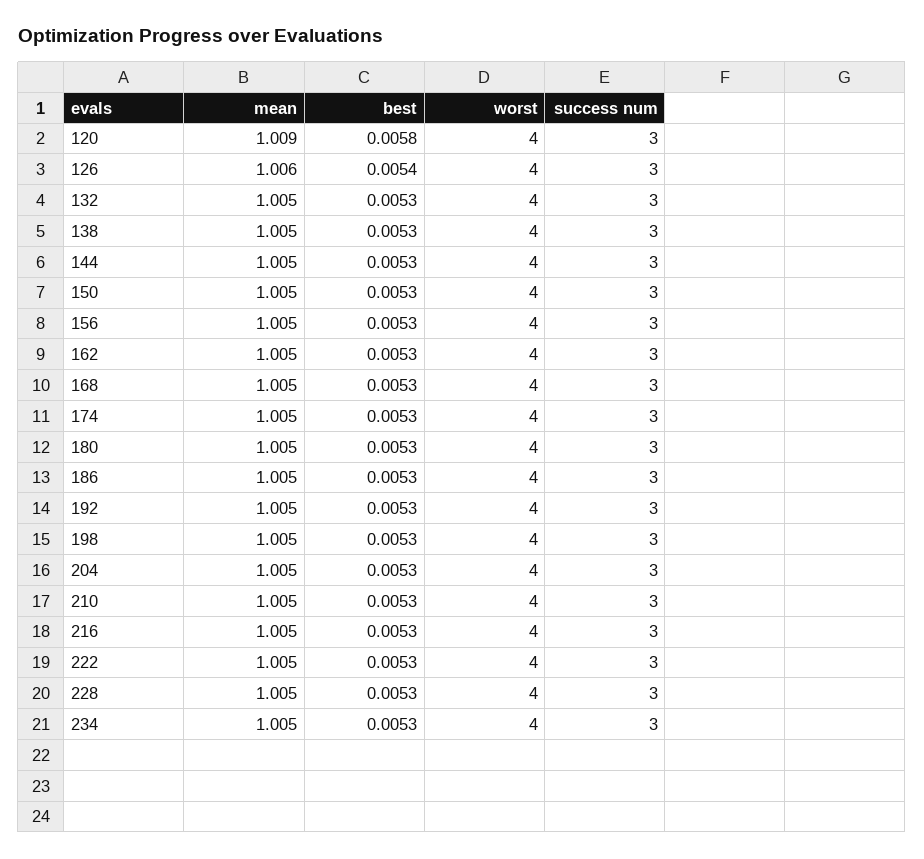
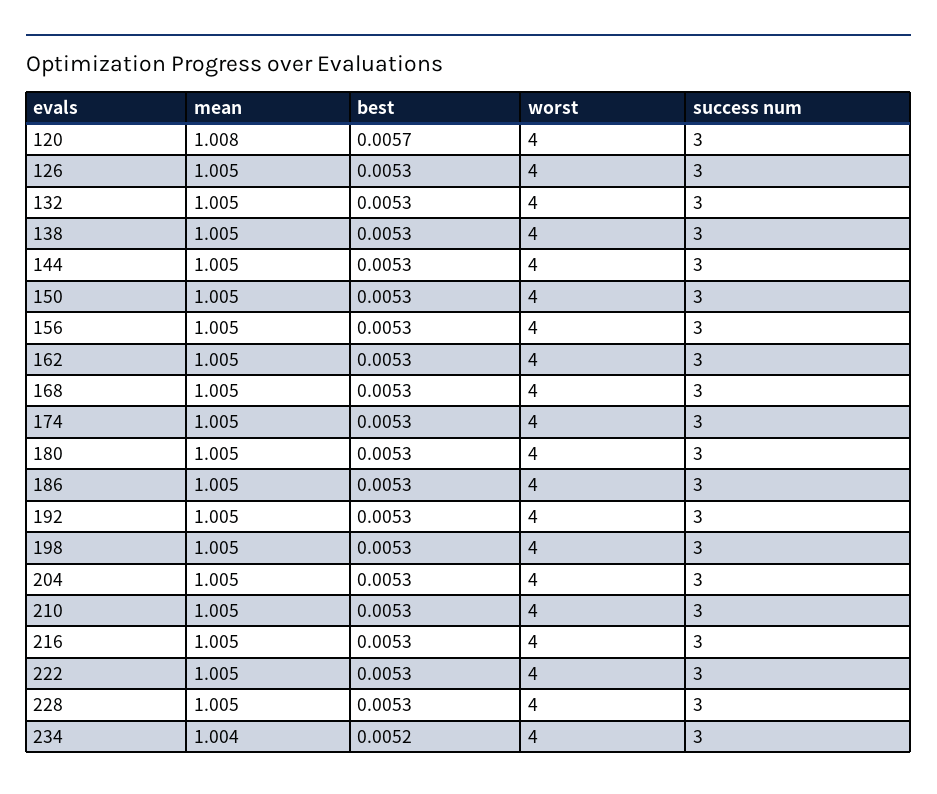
mean, 120: 1.009 -> 1.008
best, 120: 0.0058 -> 0.0057
mean, 126: 1.006 -> 1.005
best, 126: 0.0054 -> 0.0053
mean, 234: 1.005 -> 1.004
best, 234: 0.0053 -> 0.0052

